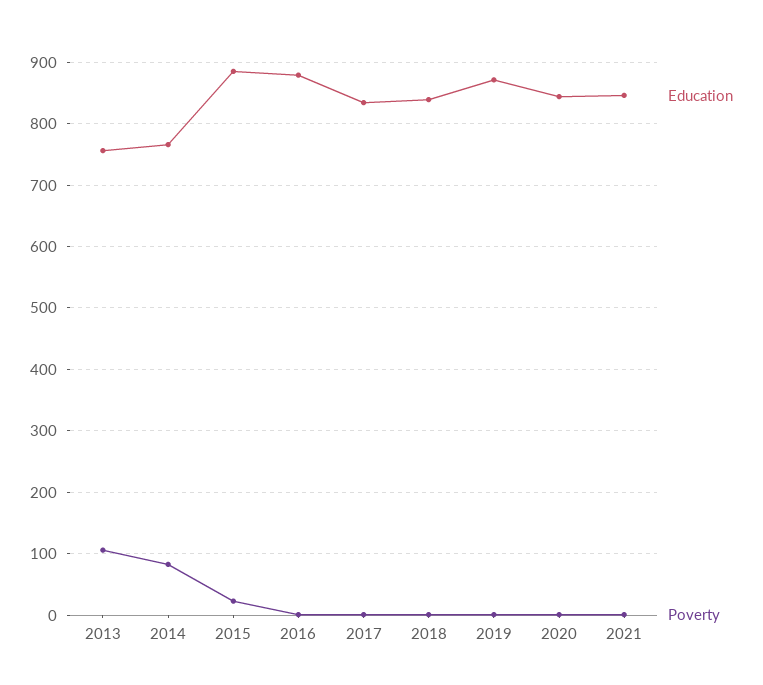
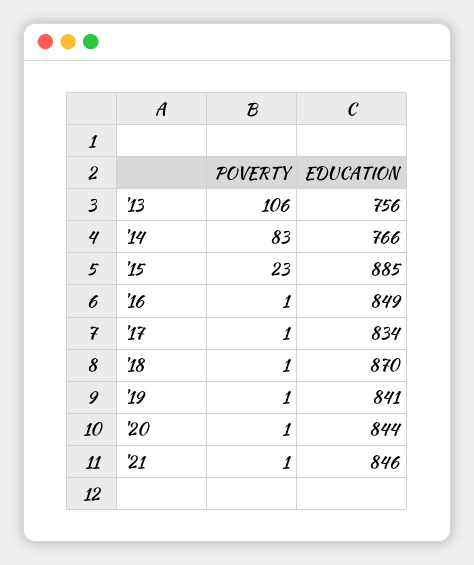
Education, 2016: 880 -> 849
Education, 2018: 840 -> 870
Education, 2019: 870 -> 841

